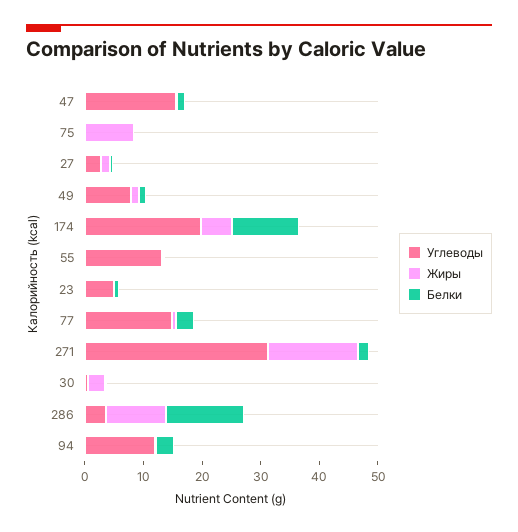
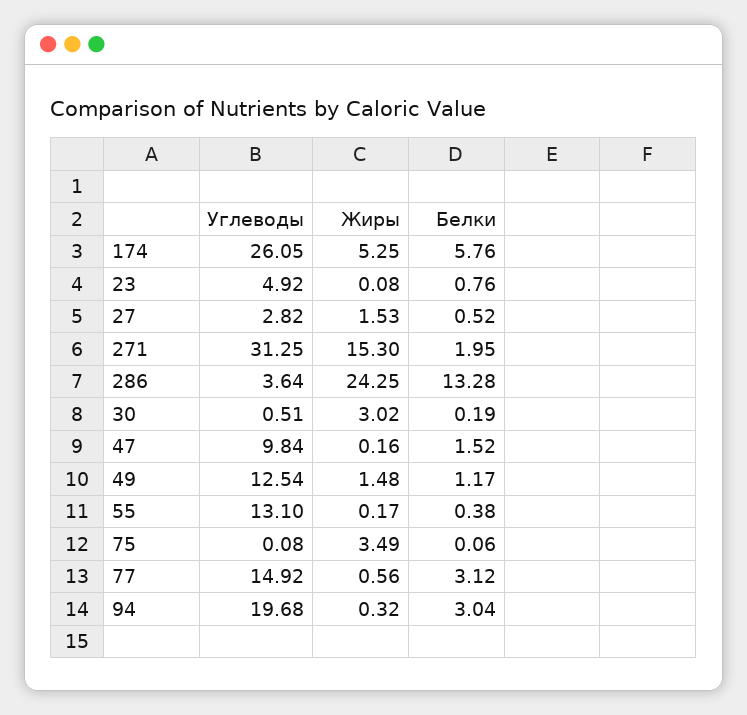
Углеводы, 47: 16 -> 9.84
Жиры, 75: 8 -> 3.49
Углеводы, 49: 8 -> 12.54
Углеводы, 174: 20 -> 26.05
Белки, 174: 12 -> 5.76
Жиры, 286: 10 -> 24.25
Углеводы, 94: 12 -> 19.68

